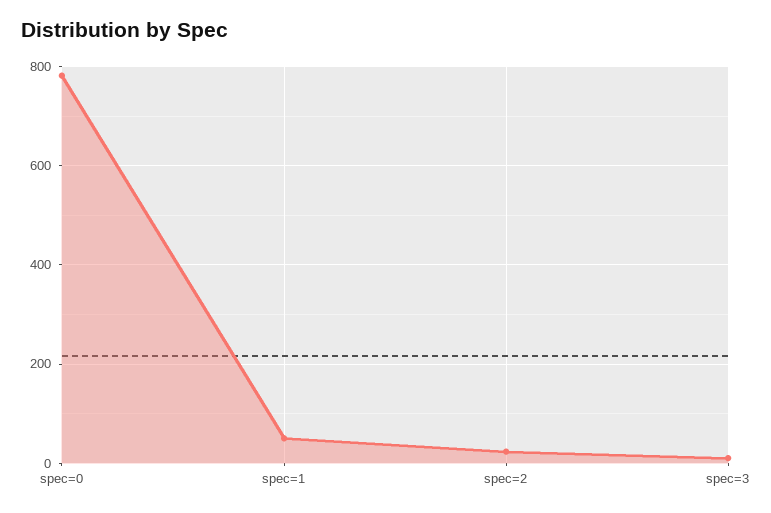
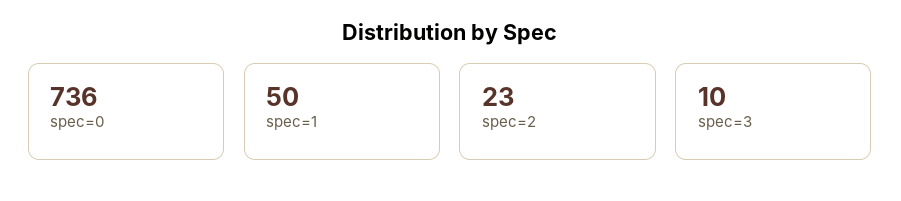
spec=0: 780 -> 736

